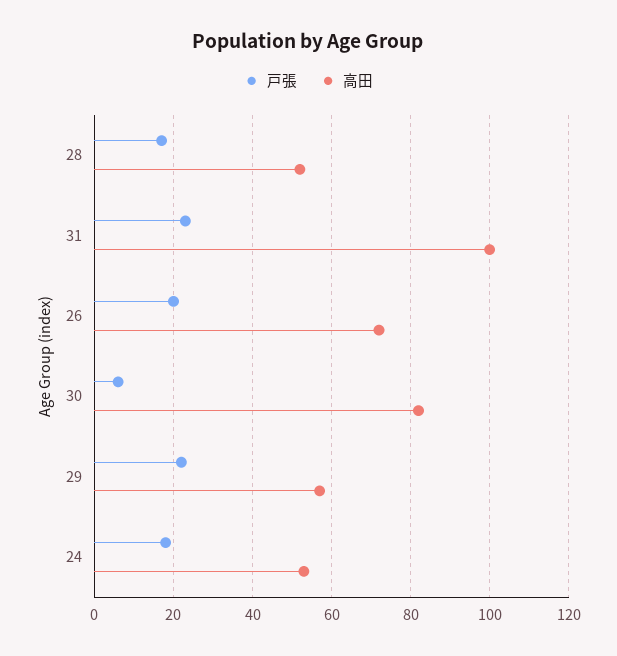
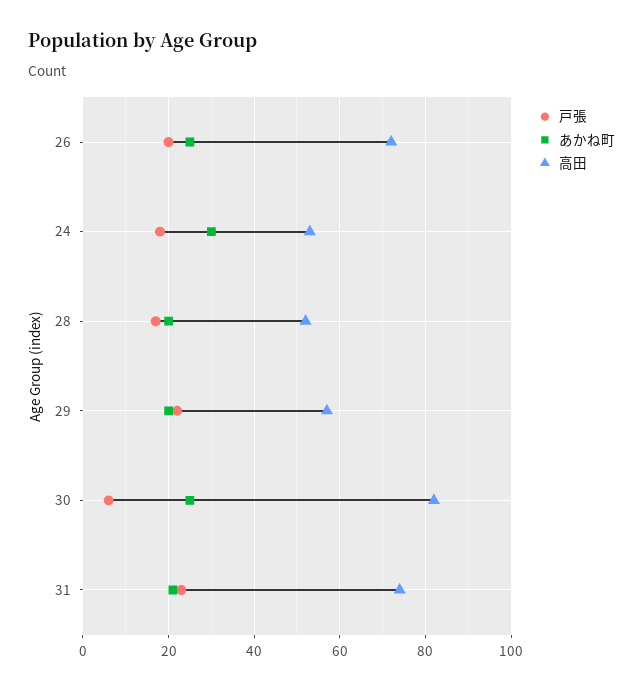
高田, 31: 100 -> 75
あかね町, 26: none -> 25
あかね町, 24: none -> 30
あかね町, 28: none -> 20
あかね町, 29: none -> 20
あかね町, 30: none -> 25
あかね町, 31: none -> 20

